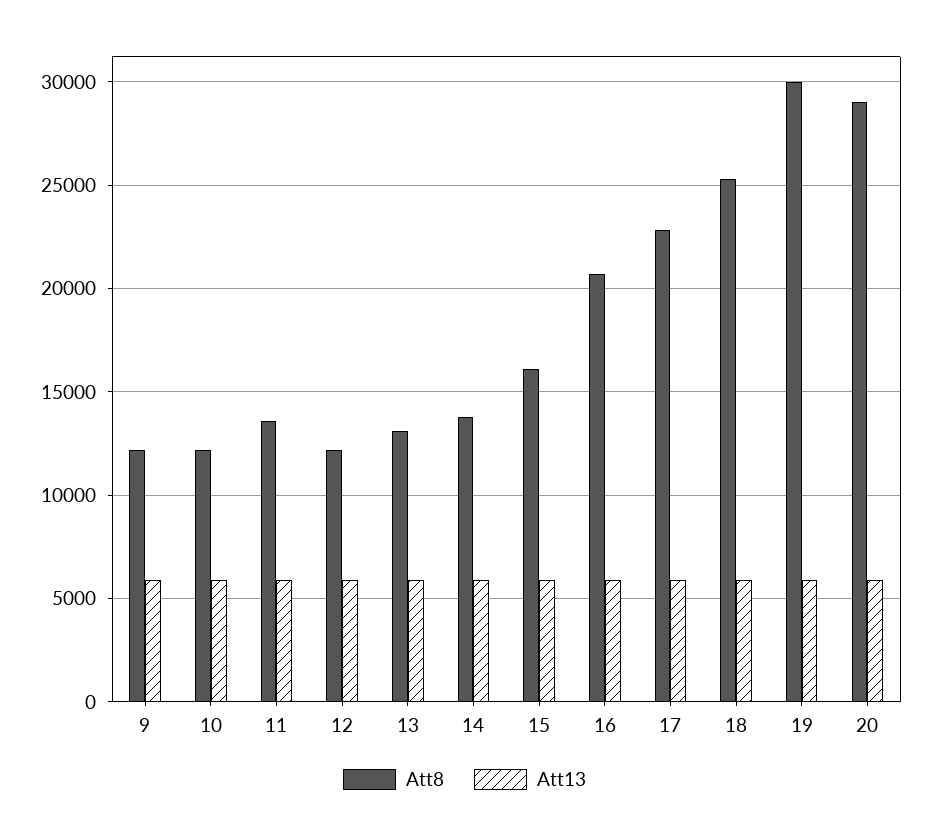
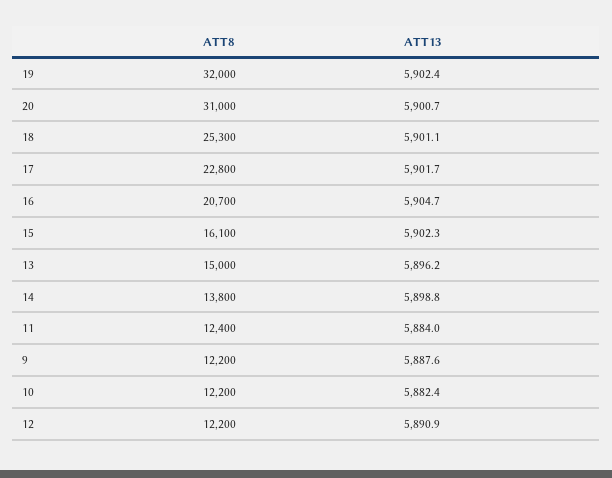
Att8, 11: 13500 -> 12400
Att8, 13: 13000 -> 15000
Att8, 19: 30000 -> 32000
Att8, 20: 29000 -> 31000

